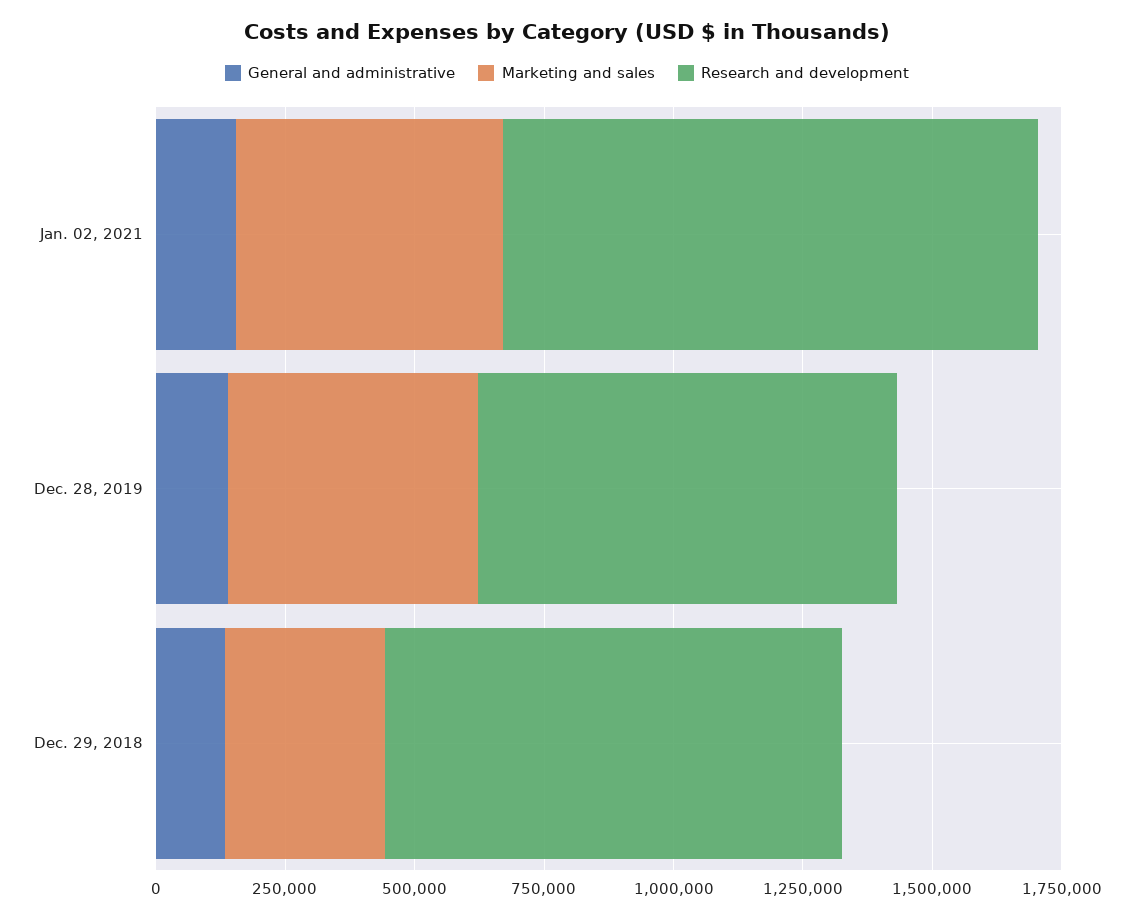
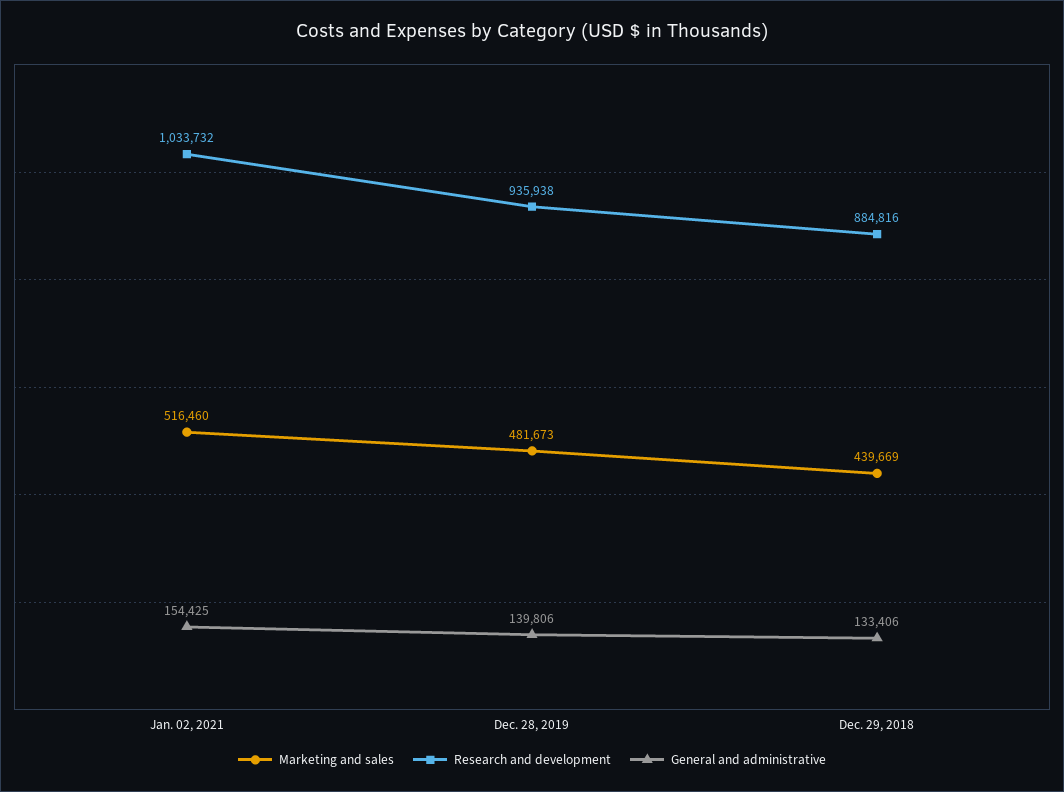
Research and development, Dec. 28, 2019: 800000 -> 935938
Marketing and sales, Dec. 29, 2018: 300000 -> 439669

